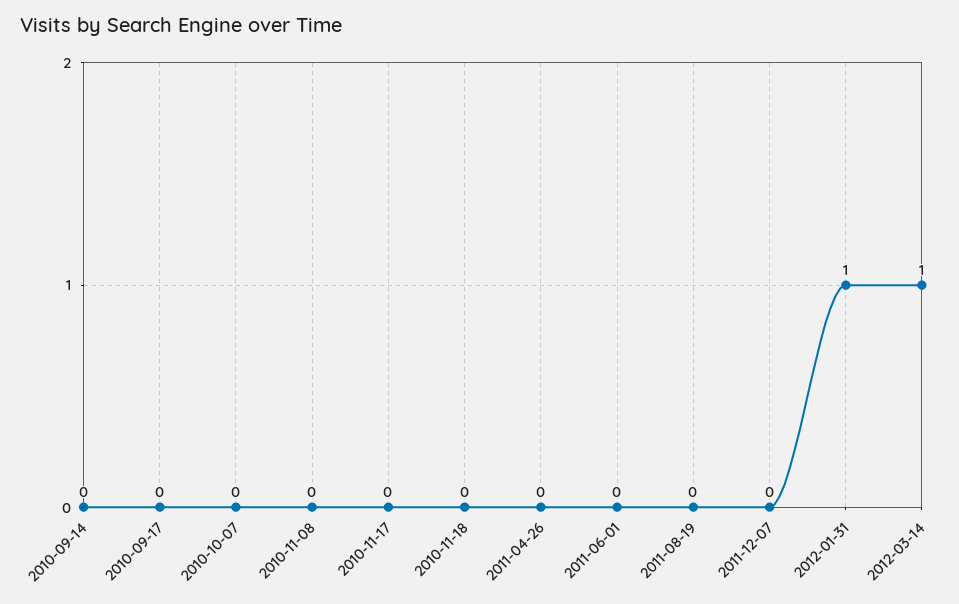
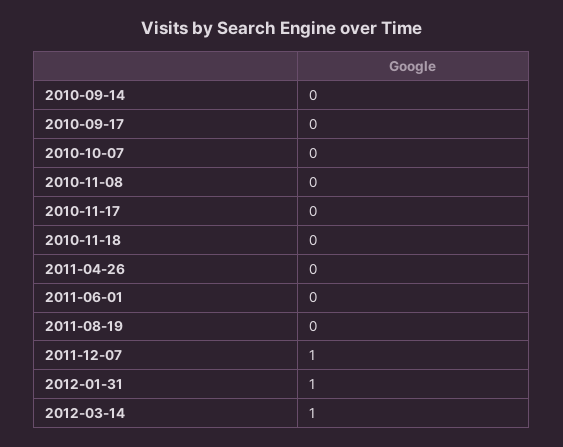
2011-12-07: 0 -> 1

